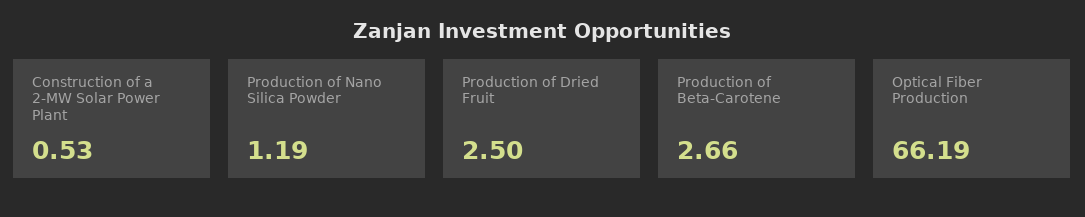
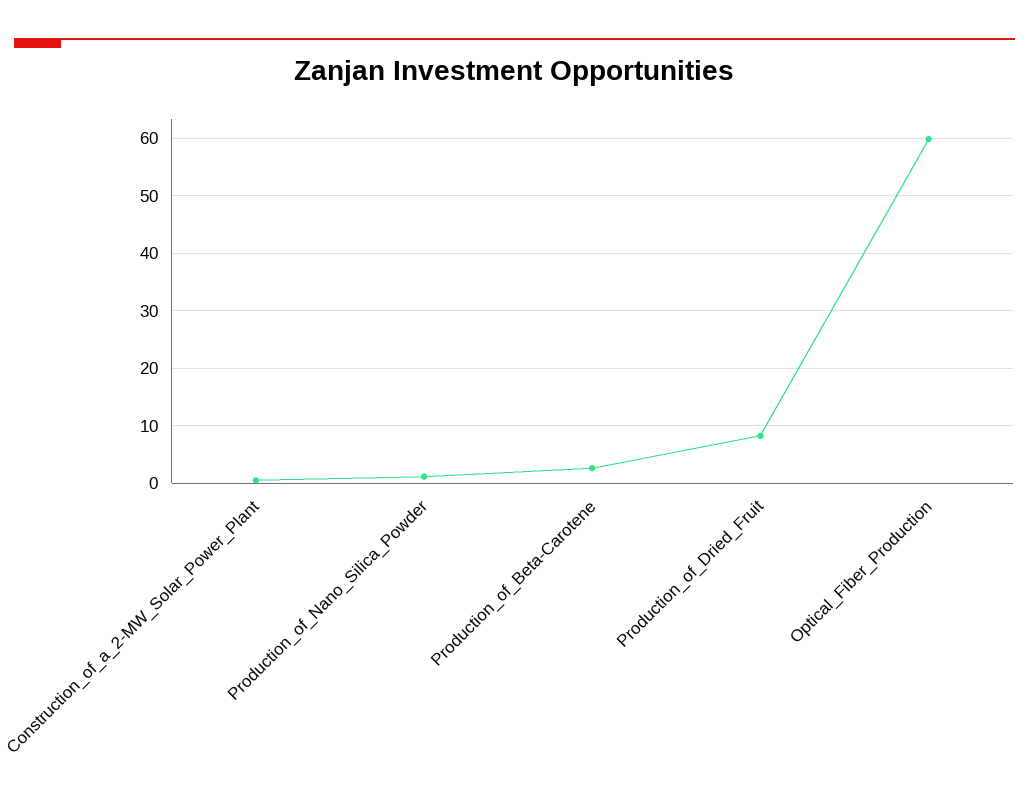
Production of Dried Fruit: 2.5 -> 8
Optical Fiber Production: 66.19 -> 60

